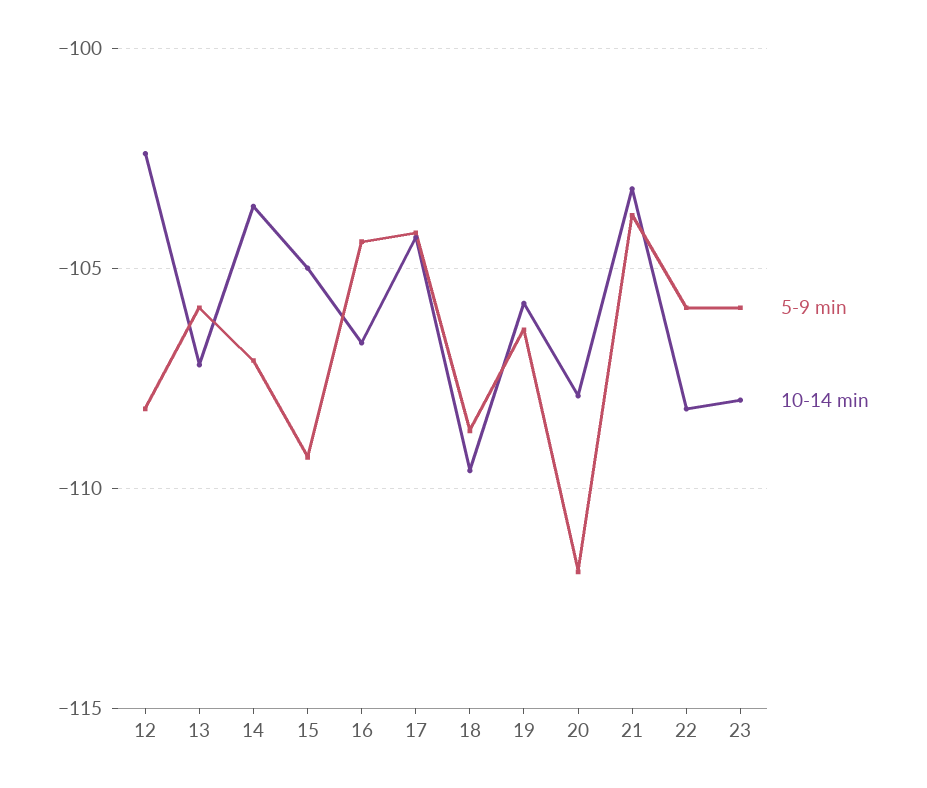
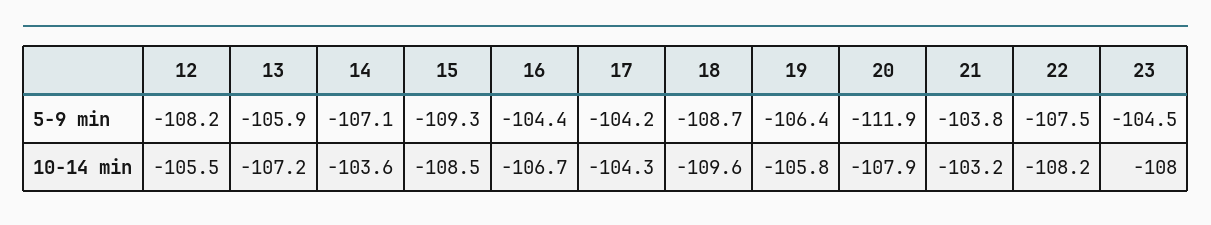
10-14 min, 12: -102.5 -> -105.5
10-14 min, 15: -105 -> -108.5
5-9 min, 22: -106 -> -107.5
5-9 min, 23: -106 -> -104.5

